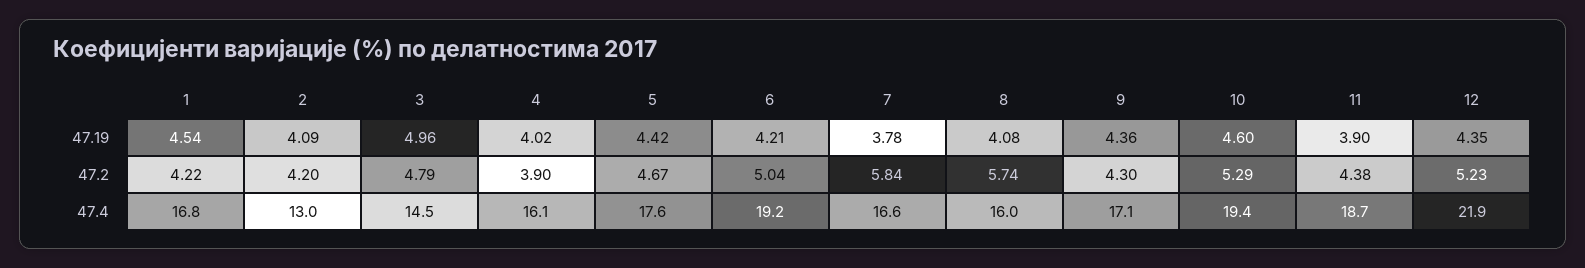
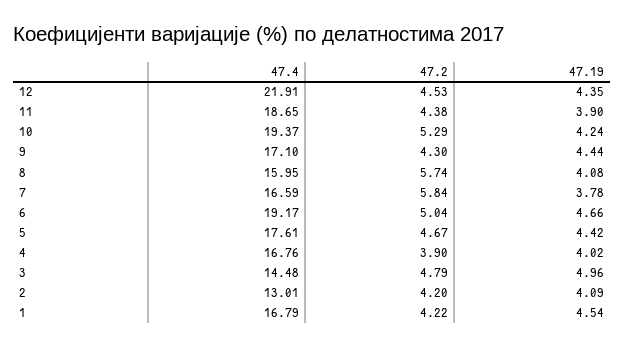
6, 47.19: 4.21 -> 4.66
9, 47.19: 4.36 -> 4.44
10, 47.19: 4.6 -> 4.24
12, 47.2: 5.23 -> 4.53
4, 47.4: 16.1 -> 16.76

